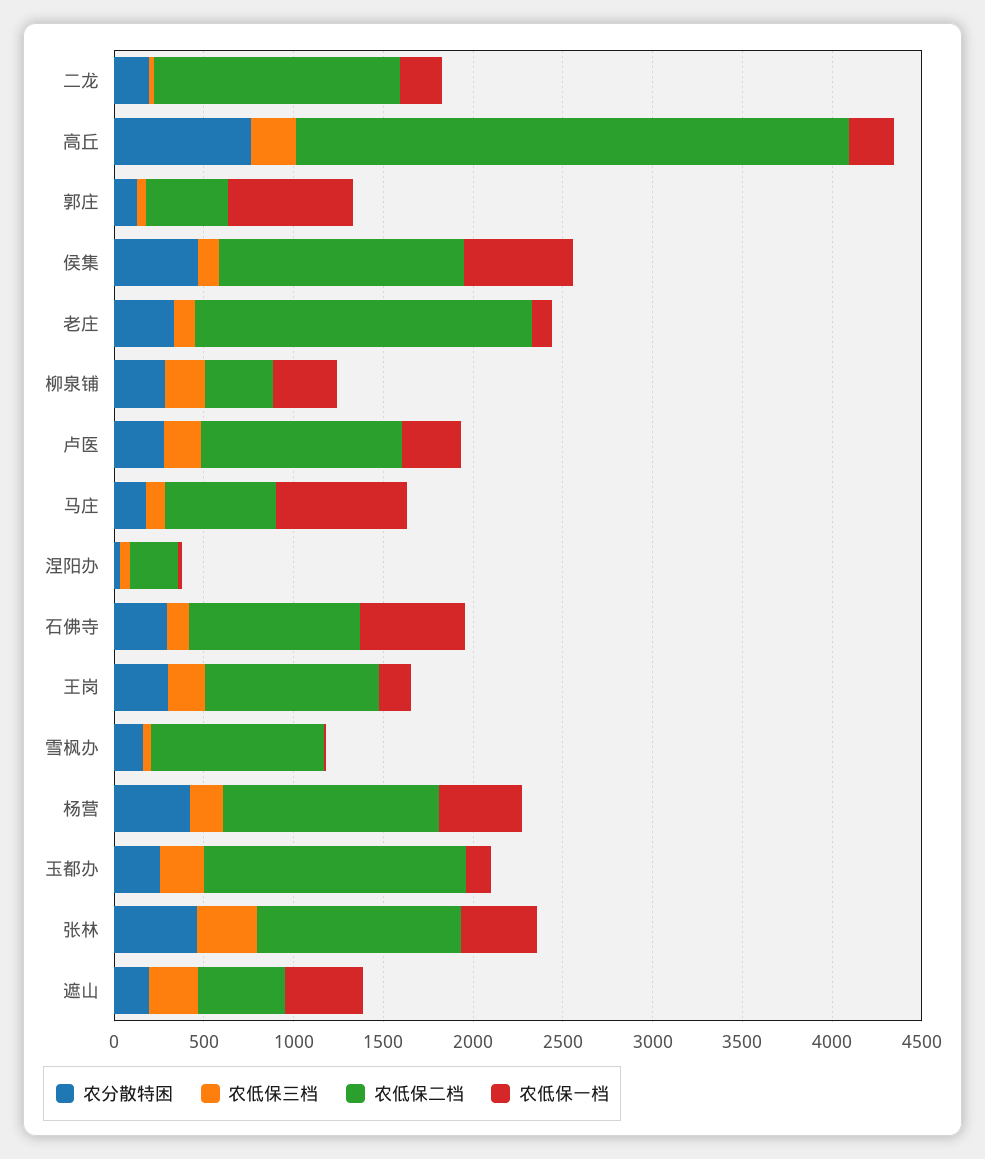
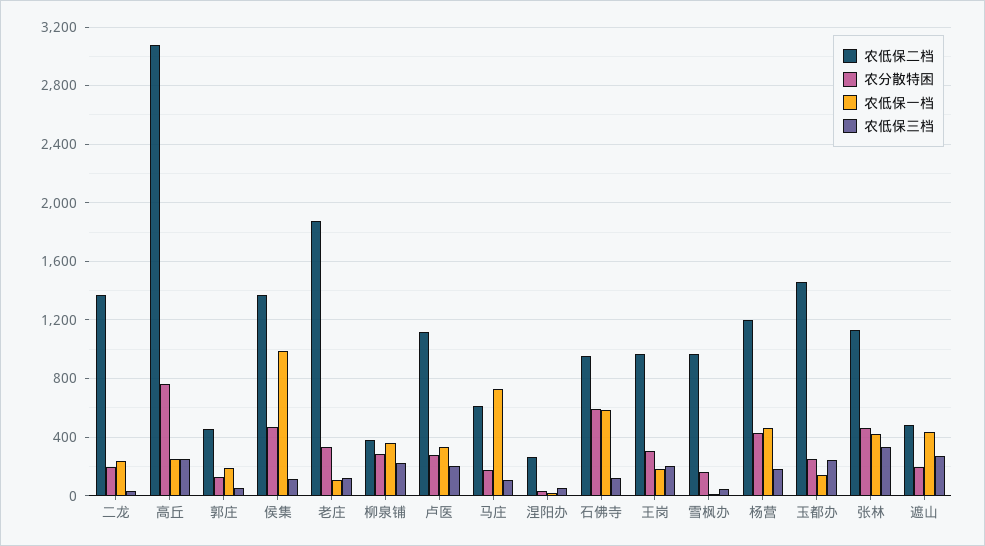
农低保一档, 郭庄: 700 -> 200
农低保一档, 侯集: 600 -> 1000
农分散特困, 石佛寺: 300 -> 600

